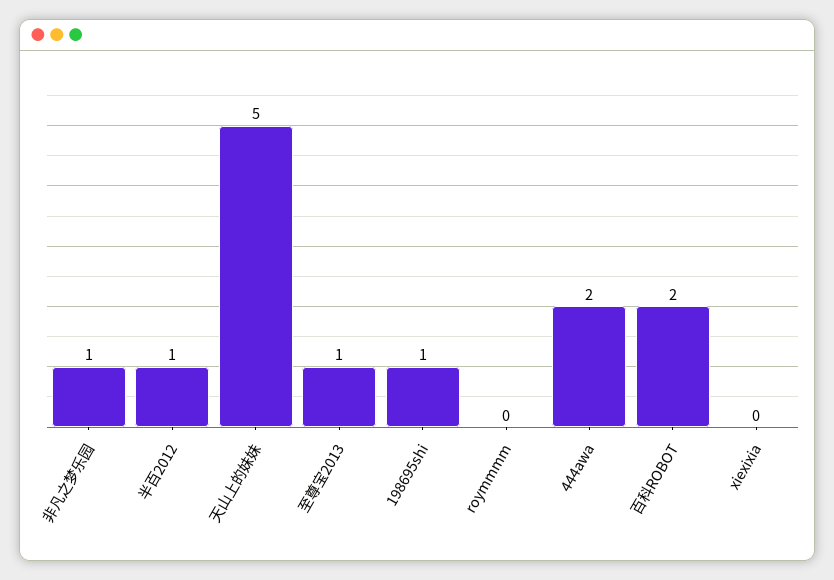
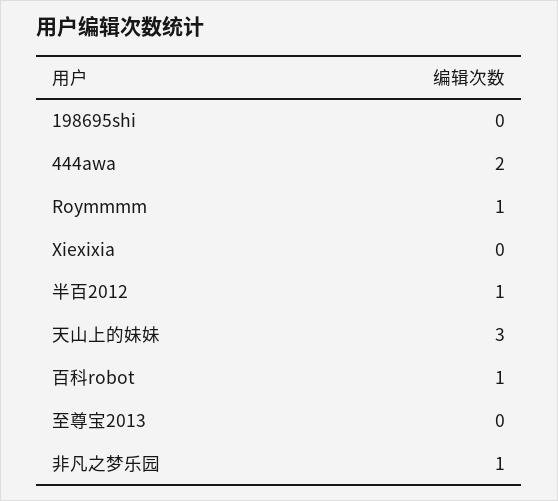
天山上的妹妹: 5 -> 3
至尊宝2013: 1 -> 0
198695shi: 1 -> 0
roymmmm: 0 -> 1
百科ROBOT: 2 -> 1

